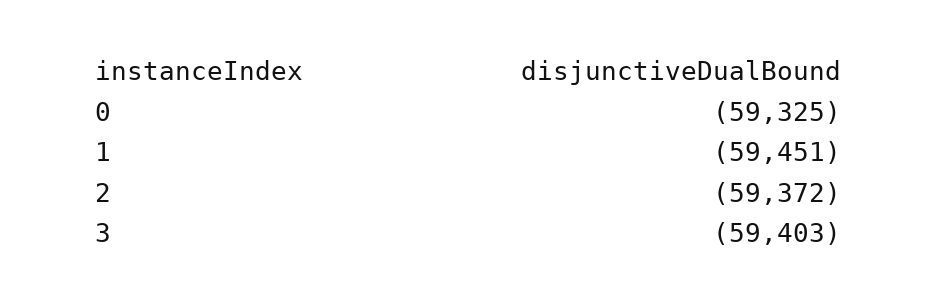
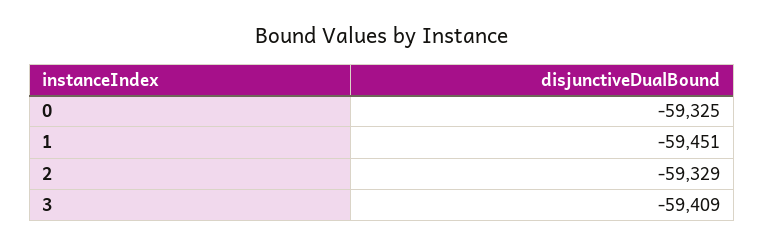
2: -59372 -> -59329
3: -59403 -> -59409

